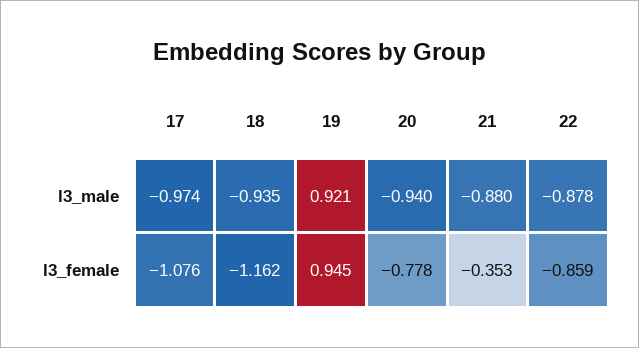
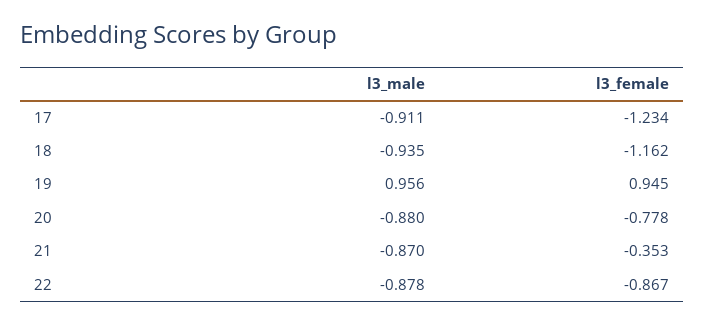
17, l3_male: -0.974 -> -0.911
19, l3_male: 0.921 -> 0.956
20, l3_male: -0.94 -> -0.88
21, l3_male: -0.88 -> -0.87
17, l3_female: -1.076 -> -1.234
22, l3_female: -0.859 -> -0.867

